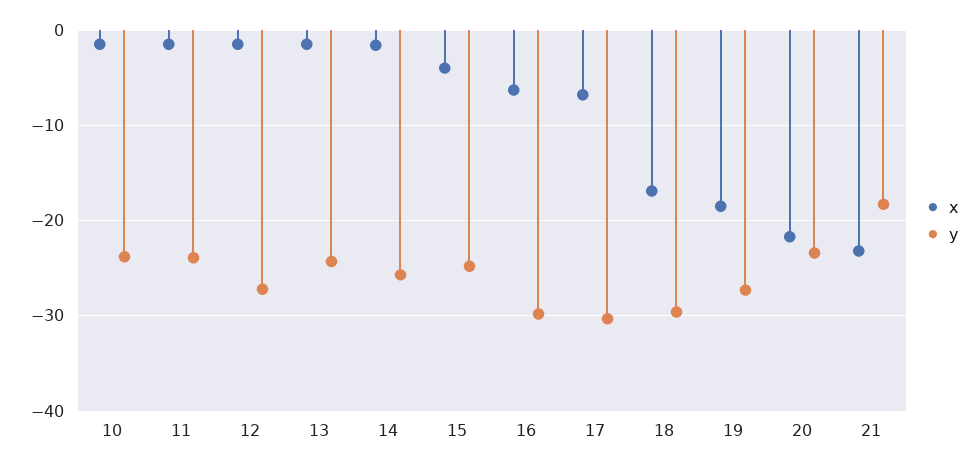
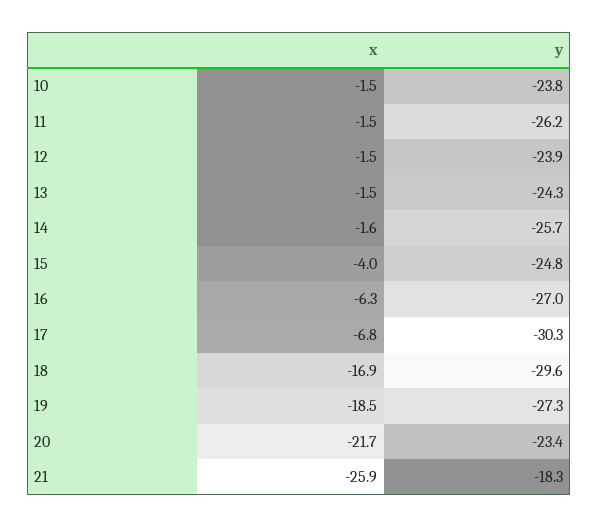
y, 11: -24 -> -26.2
y, 12: -27 -> -23.9
y, 16: -30 -> -27
x, 21: -23 -> -25.9

